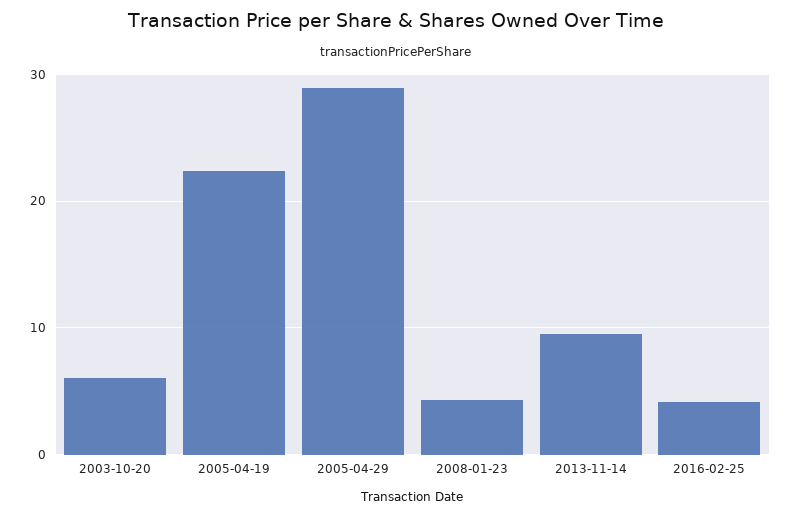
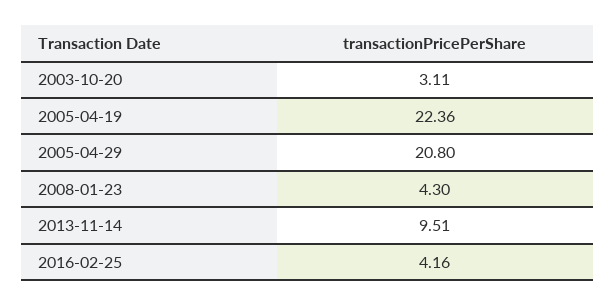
2003-10-20: 6 -> 3.11
2005-04-29: 29 -> 20.8

